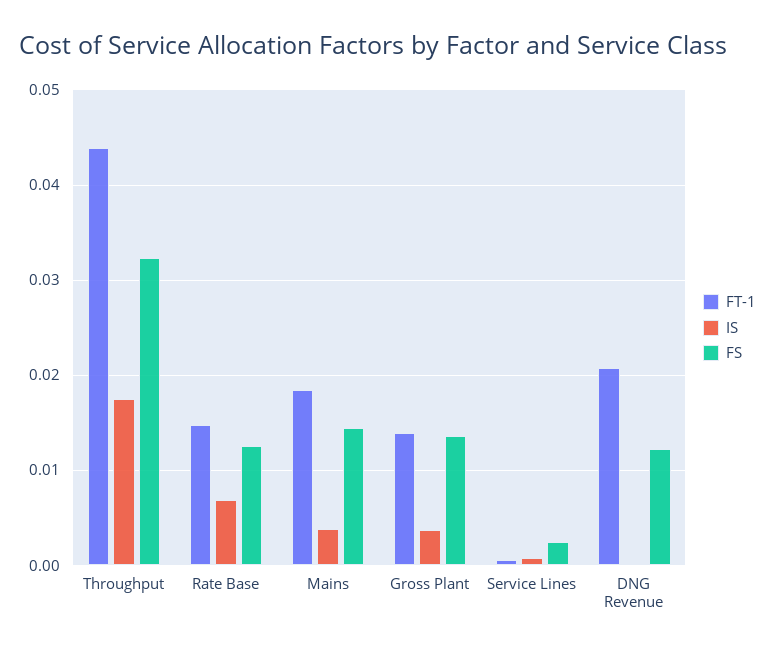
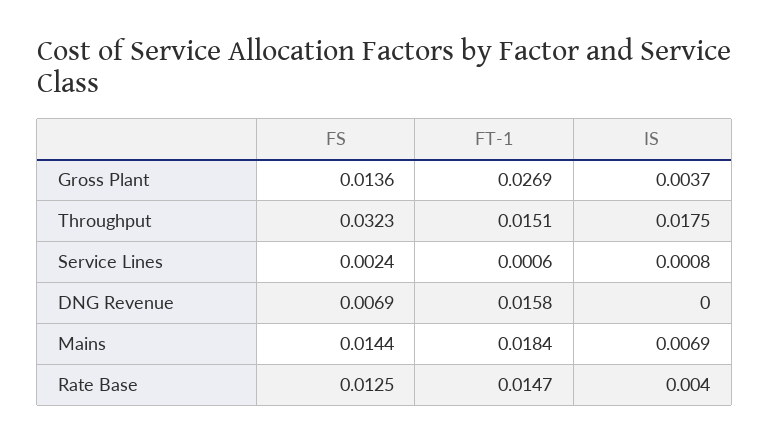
FT-1, Throughput: 0.044 -> 0.0151
IS, Rate Base: 0.007 -> 0.004
IS, Mains: 0.004 -> 0.0069
FT-1, Gross Plant: 0.014 -> 0.0269
FT-1, DNG Revenue: 0.021 -> 0.0158
FS, DNG Revenue: 0.012 -> 0.0069

